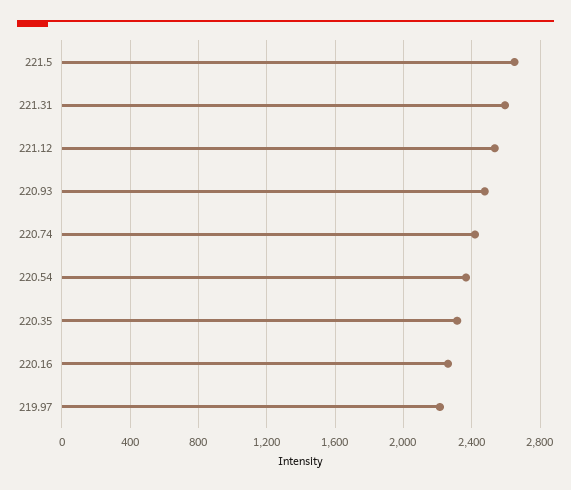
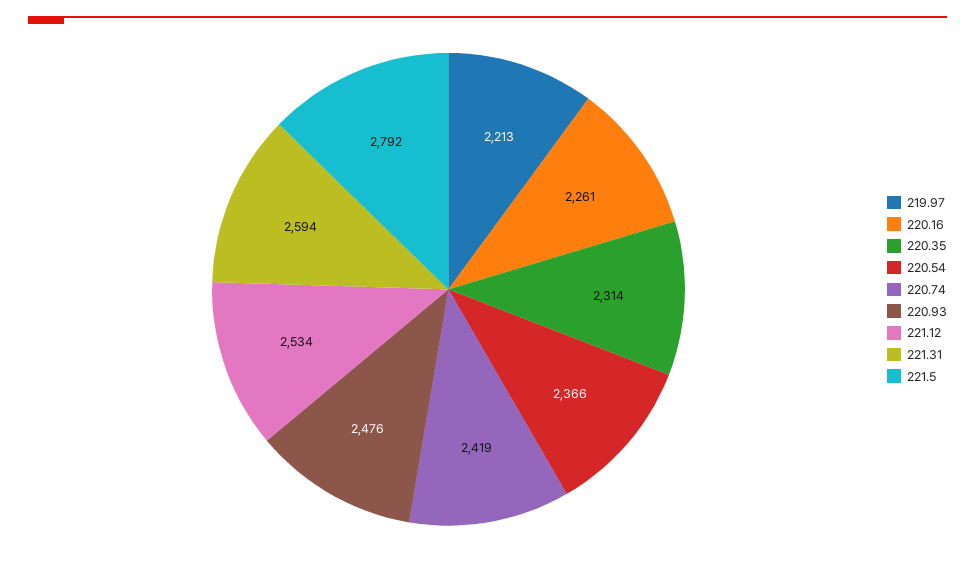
221.5: 2650 -> 2792

